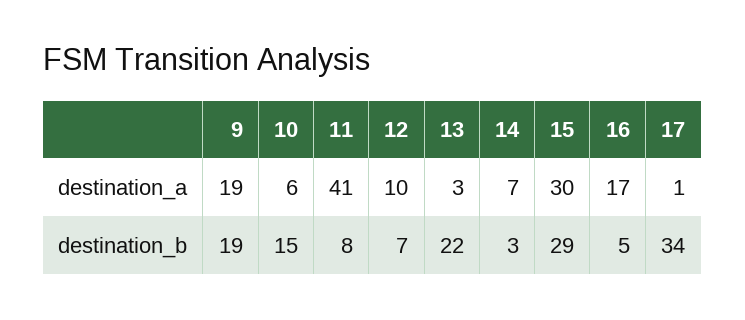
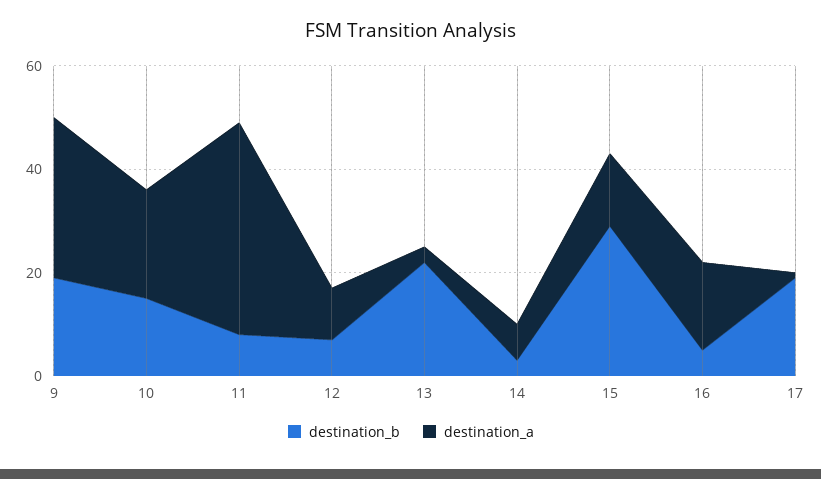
destination_a, 9: 19 -> 30
destination_a, 10: 6 -> 20
destination_a, 15: 30 -> 15
destination_b, 17: 34 -> 20

